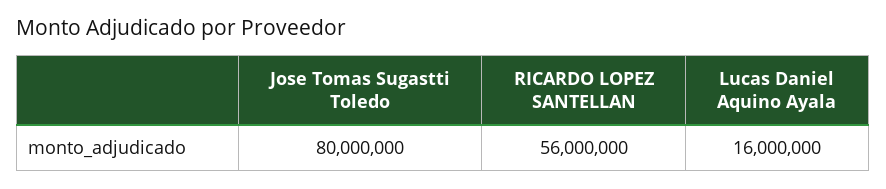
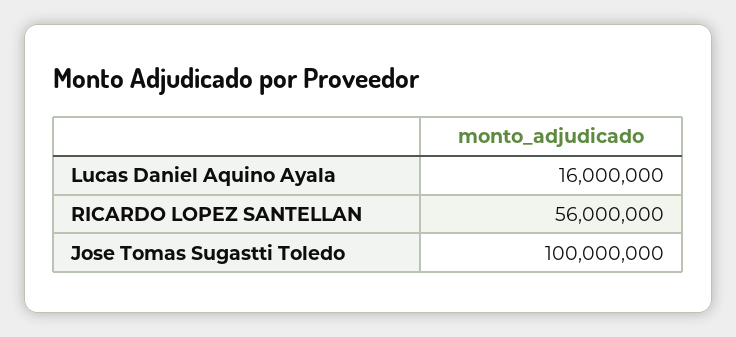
Jose Tomas Sugastti Toledo: 80000000 -> 100000000

